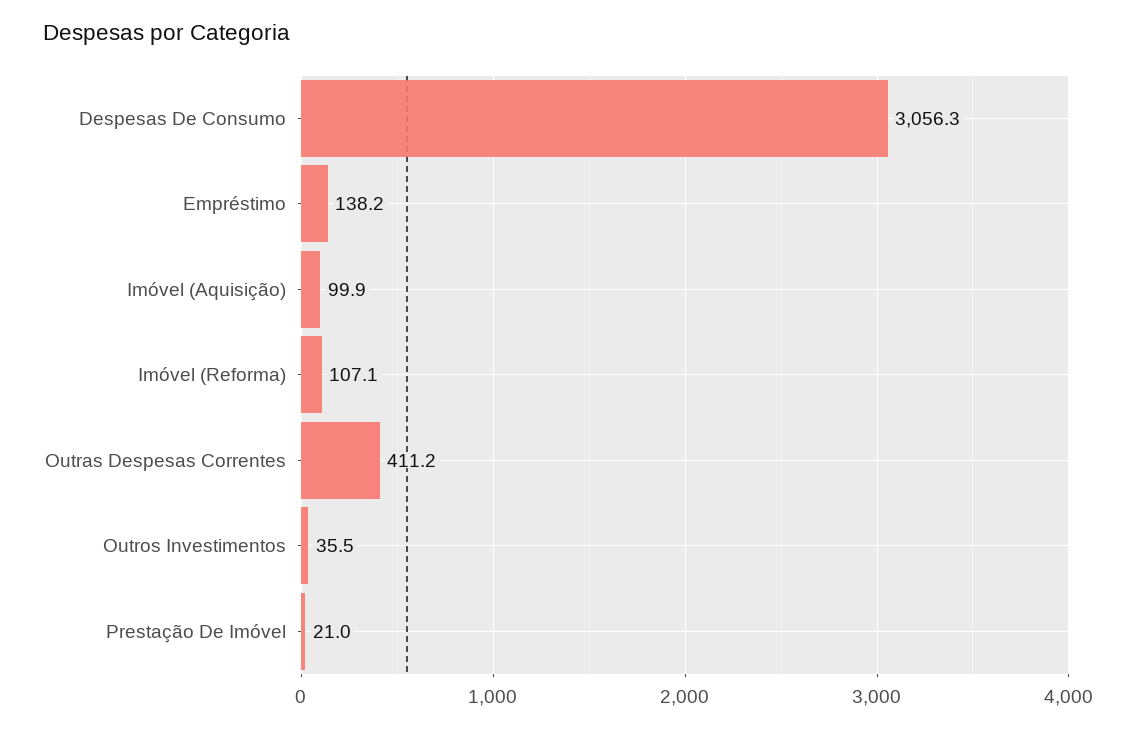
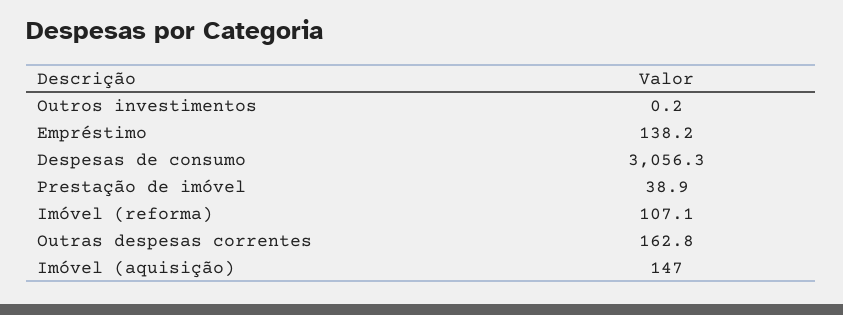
Imóvel (Aquisição): 99.9 -> 147
Outras Despesas Correntes: 411.2 -> 162.8
Outros Investimentos: 35.5 -> 0.2
Prestação De Imóvel: 21 -> 38.9

